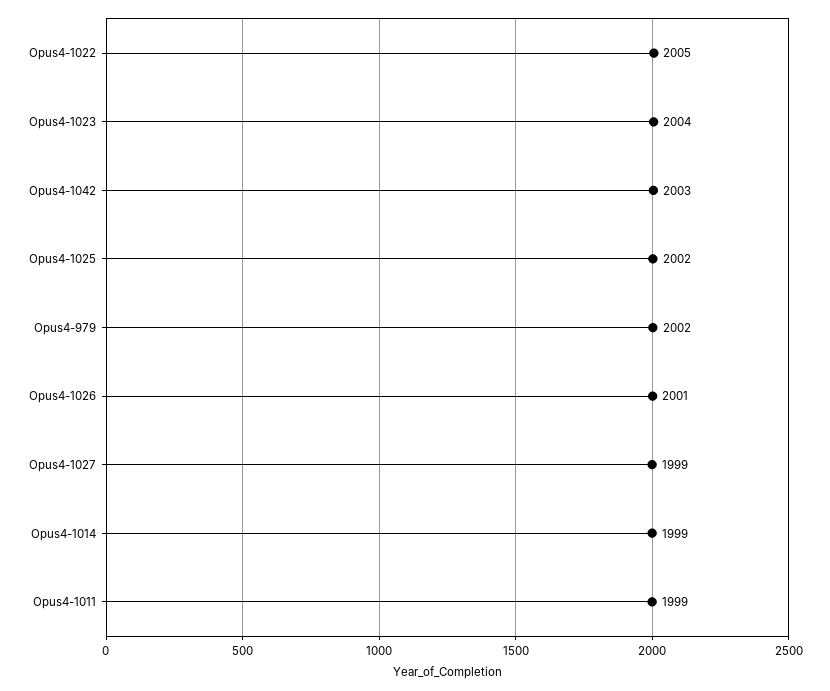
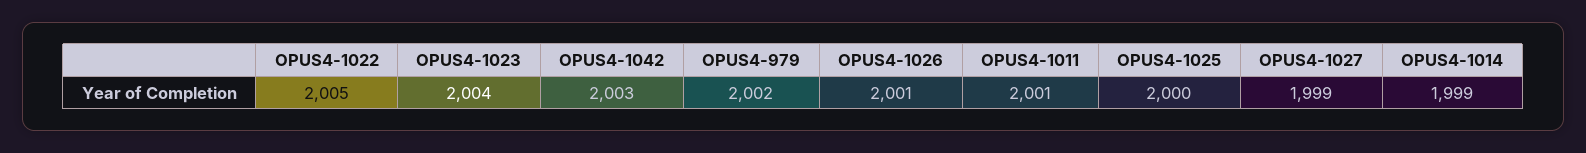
Opus4-1025: 2002 -> 2000
Opus4-1011: 1999 -> 2001

